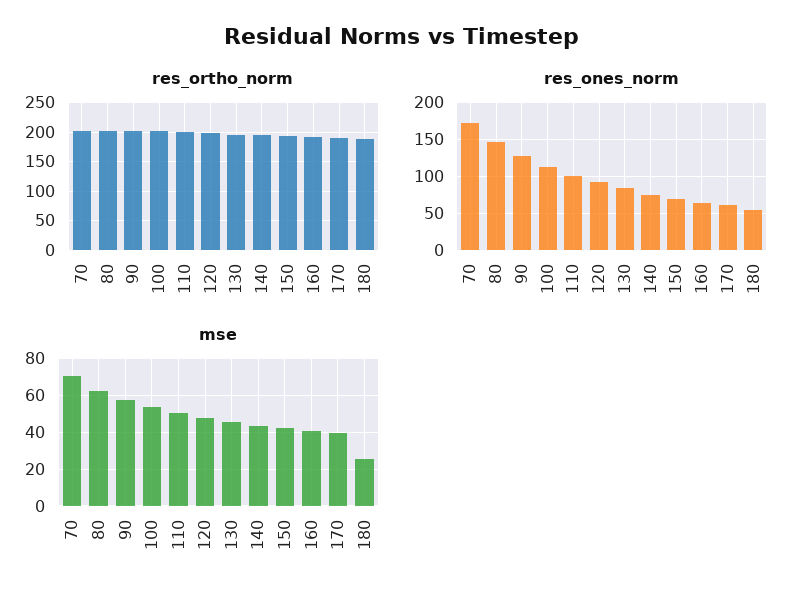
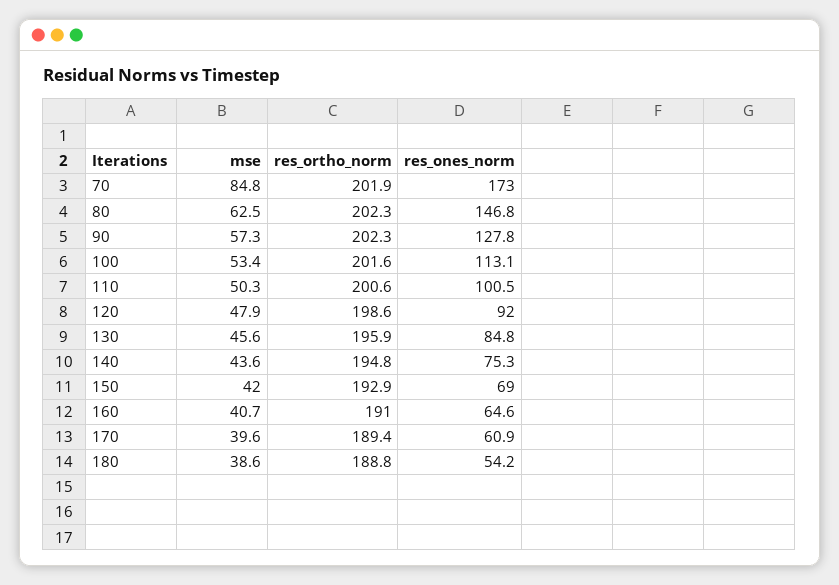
mse, 70: 70 -> 84.8
mse, 180: 25 -> 38.6

